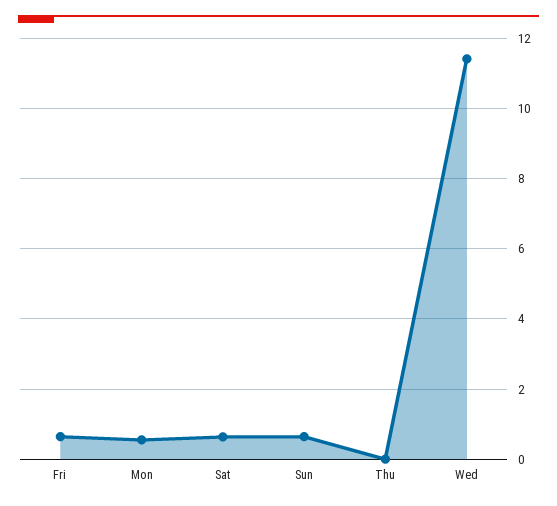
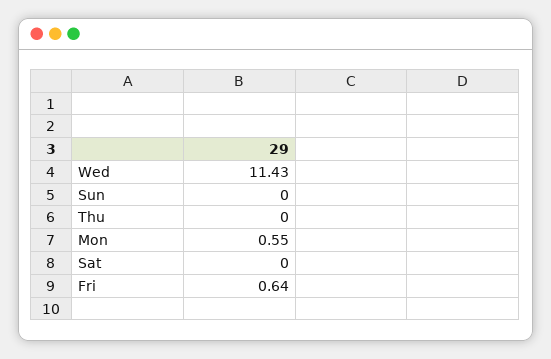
Sat: 0.6 -> 0
Sun: 0.6 -> 0

